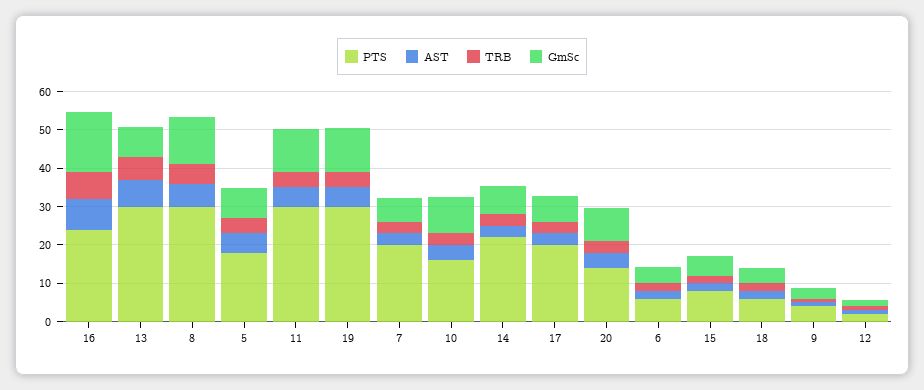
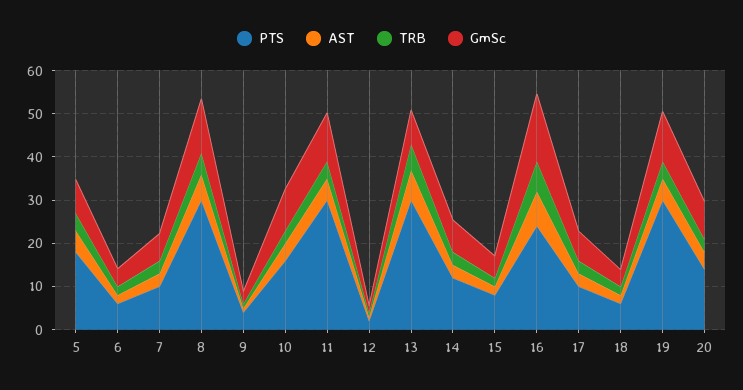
PTS, 7: 20 -> 10
PTS, 14: 22.5 -> 12
PTS, 17: 20 -> 10

